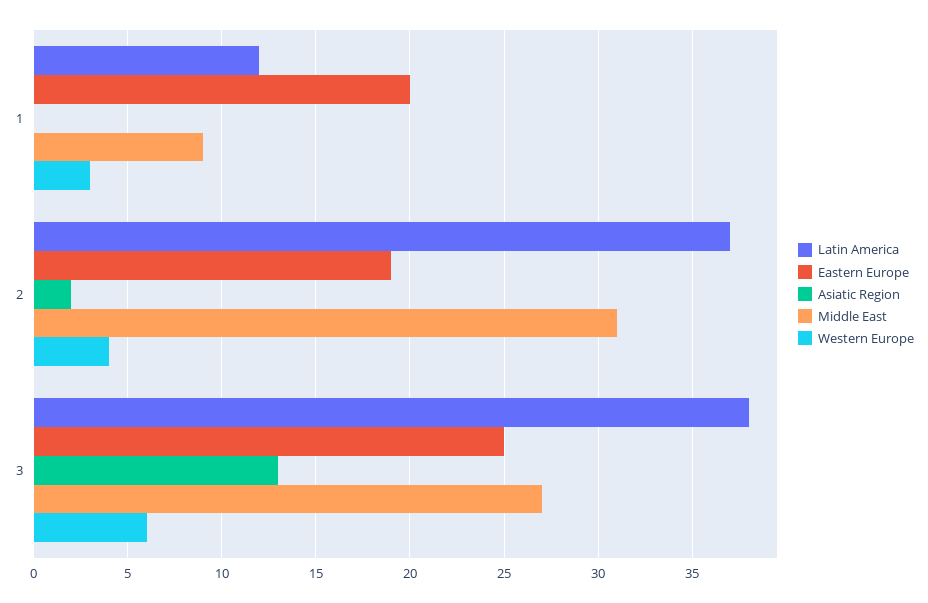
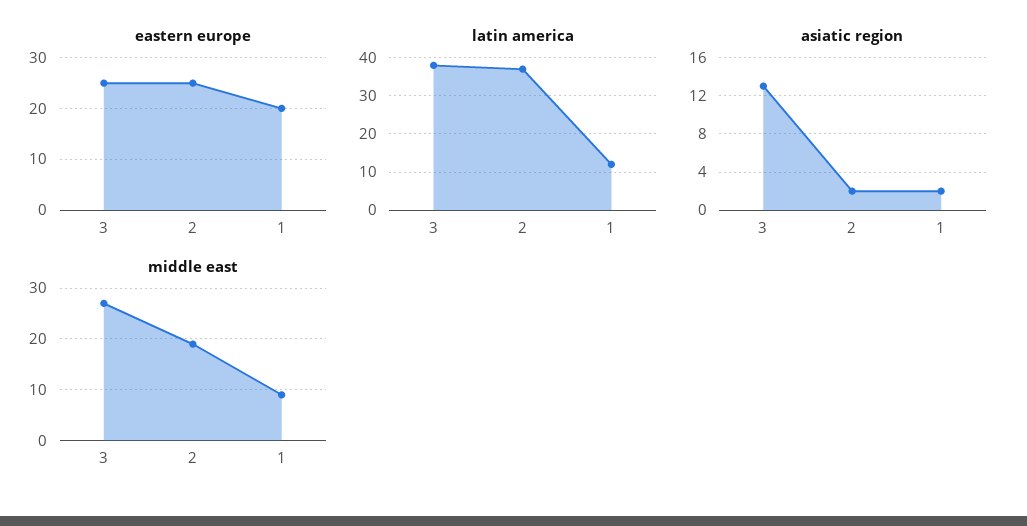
Asiatic Region, 1: 0 -> 2
Western Europe, 1: 3 -> none
Eastern Europe, 2: 19 -> 25
Middle East, 2: 31 -> 20
Western Europe, 2: 4 -> none
Western Europe, 3: 6 -> none

